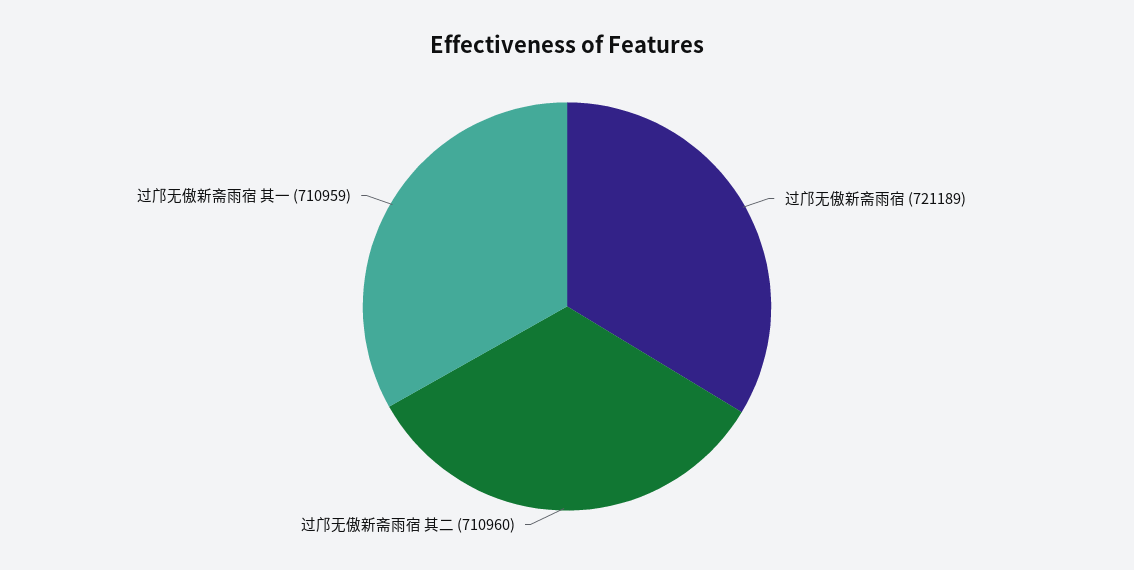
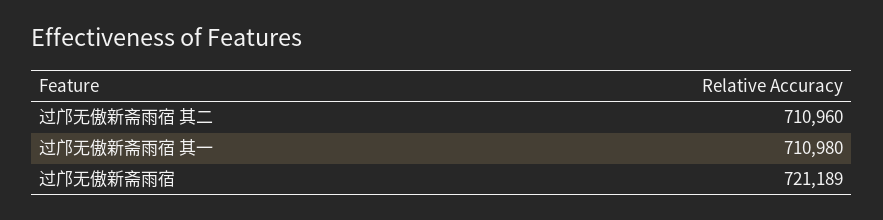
过邝无傲新斋雨宿 其一: 710959 -> 710980

